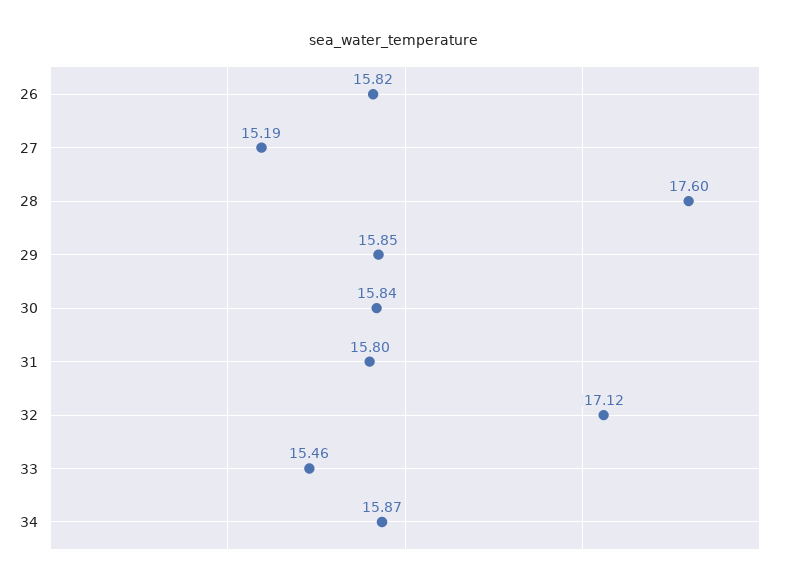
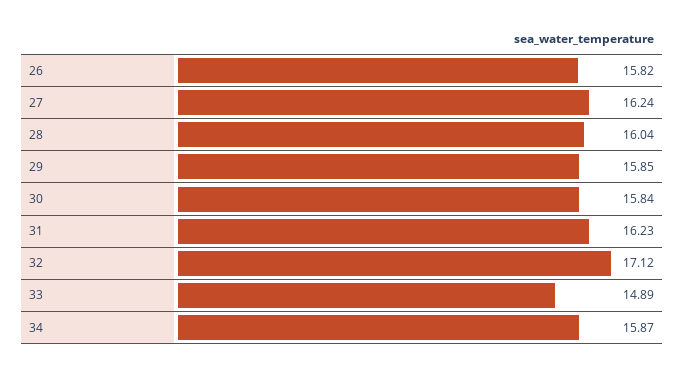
27: 15.19 -> 16.24
28: 17.6 -> 16.04
31: 15.8 -> 16.23
33: 15.46 -> 14.89

